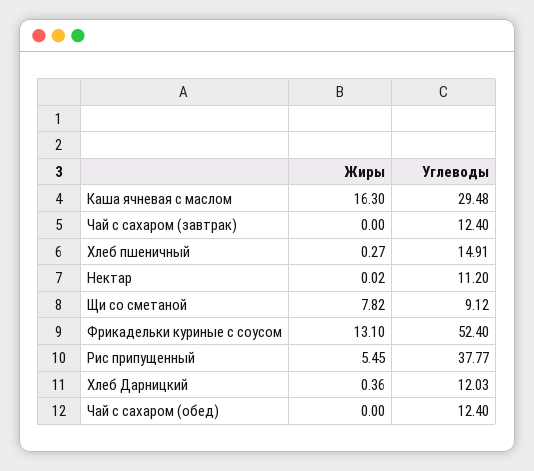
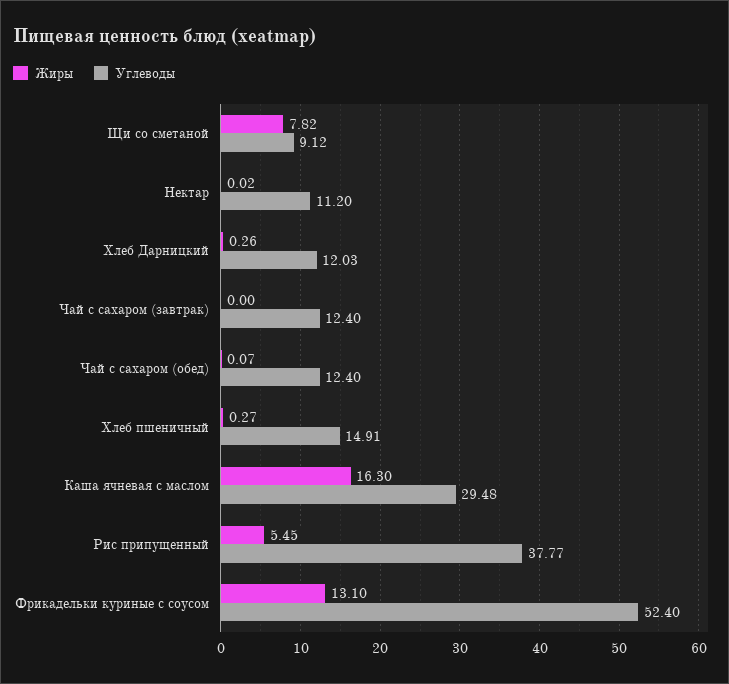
Жиры, Хлеб Дарницкий: 0.36 -> 0.26
Жиры, Чай с сахаром (обед): 0 -> 0.07

